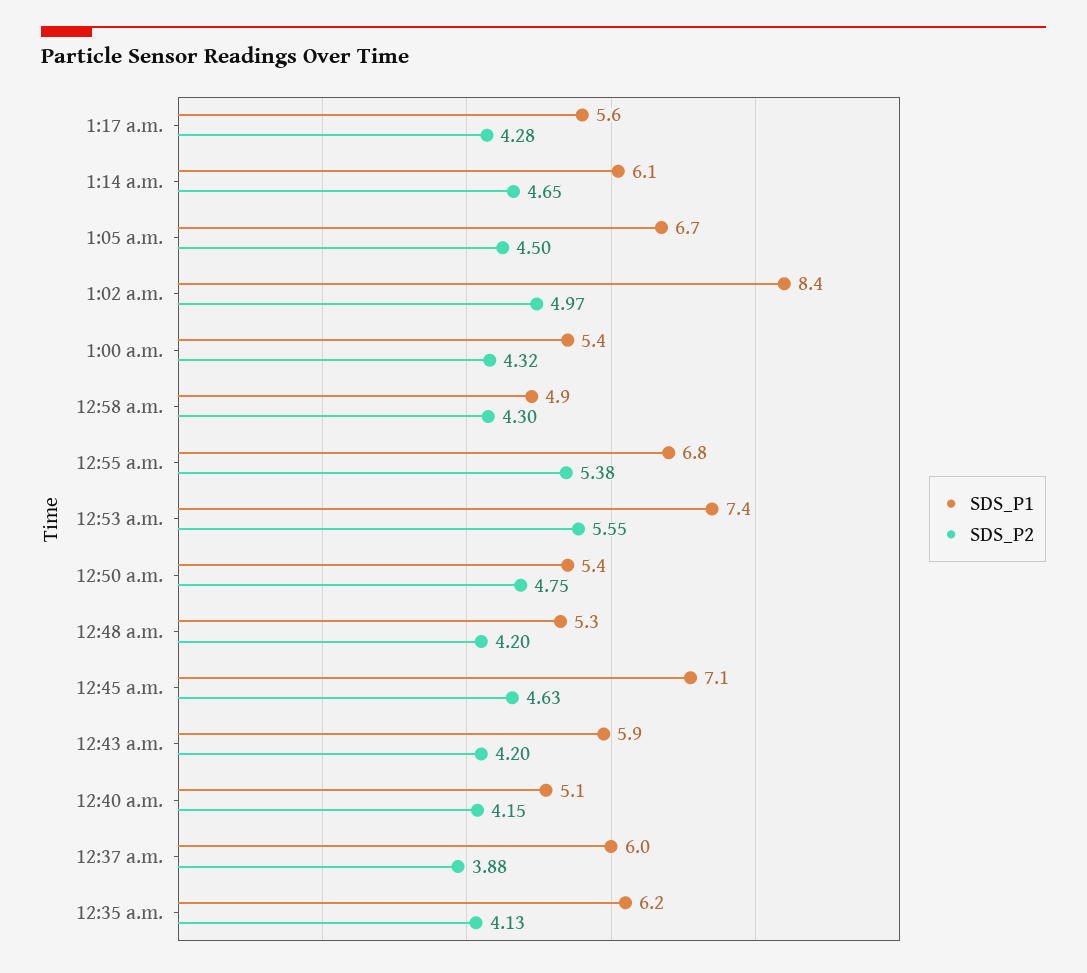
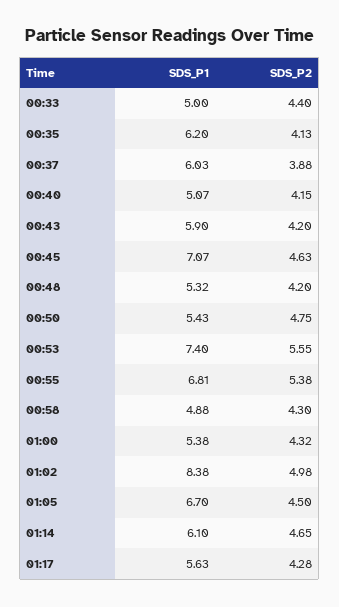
SDS_P2, 1:02 a.m.: 4.97 -> 4.98
SDS_P1, 00:33: none -> 5
SDS_P2, 00:33: none -> 4.4

